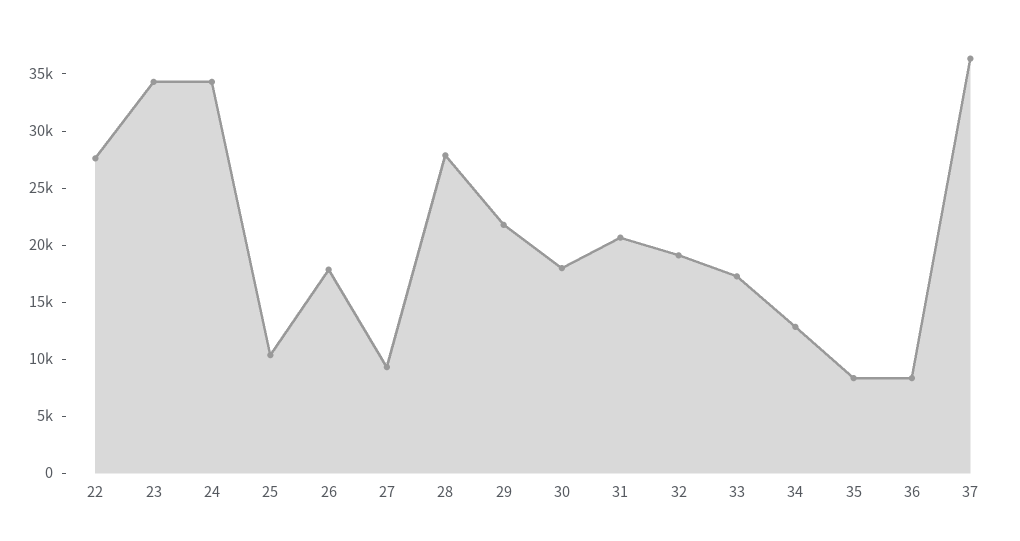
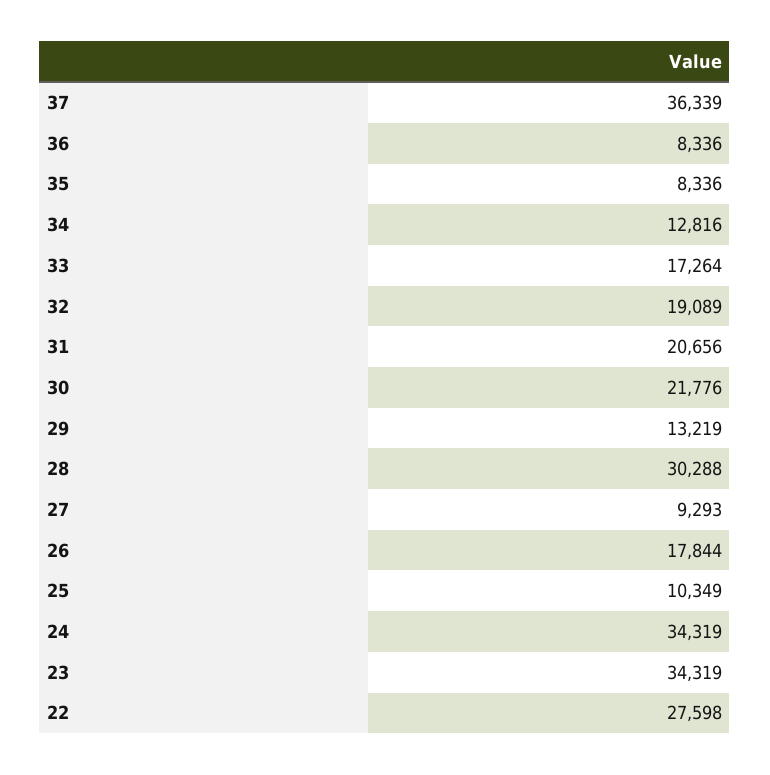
28: 28000 -> 30288
29: 22000 -> 13219
30: 18000 -> 21776

